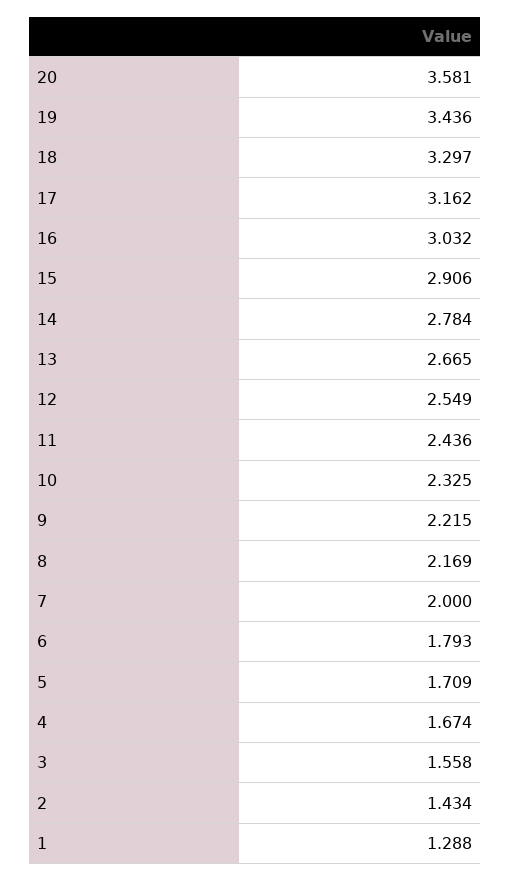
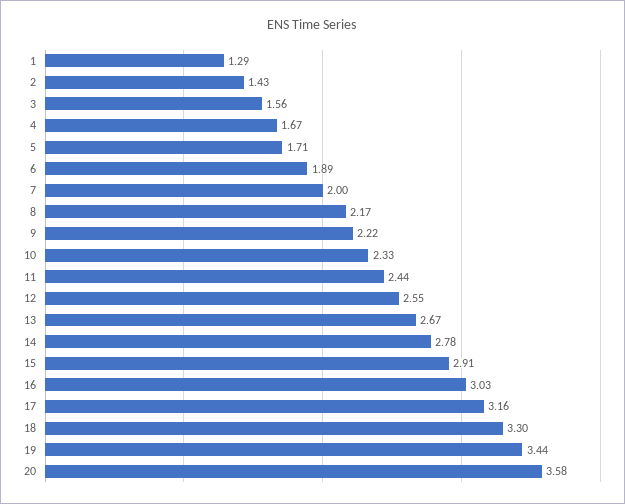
6: 1.793 -> 1.89

